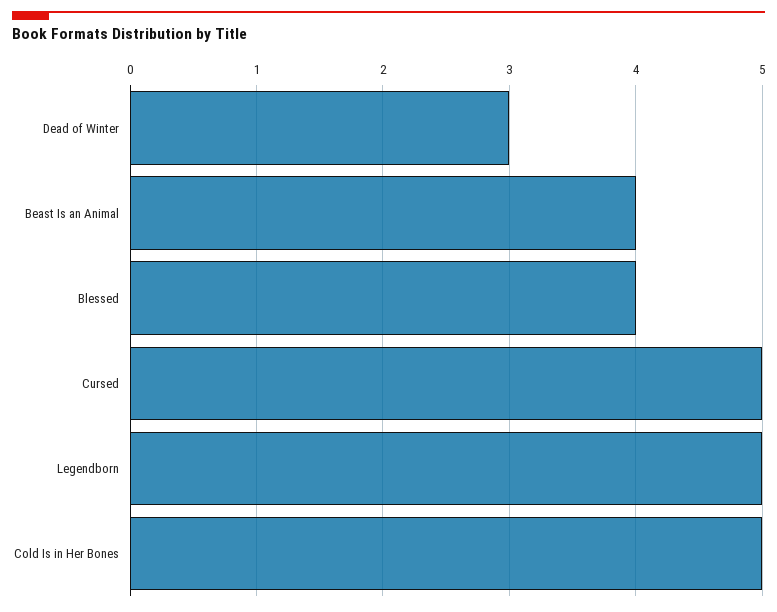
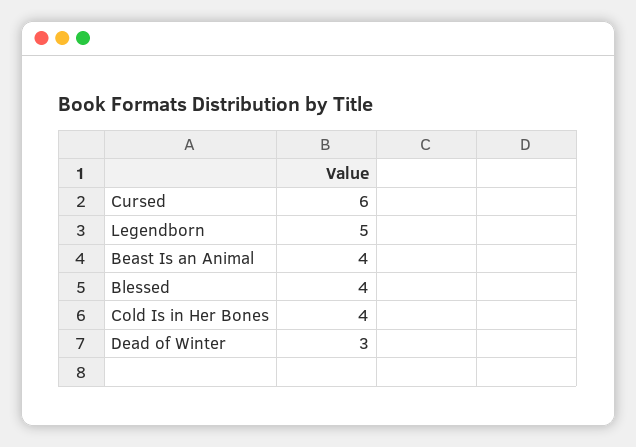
Cursed: 5 -> 6
Cold Is in Her Bones: 5 -> 4

